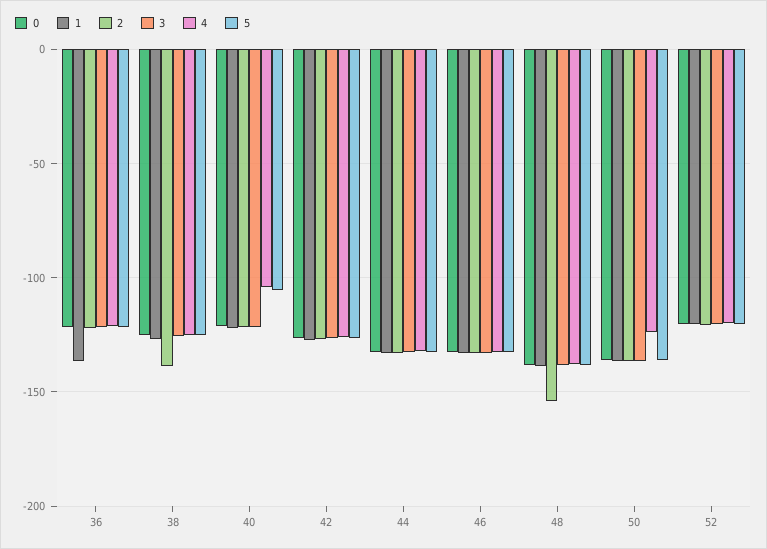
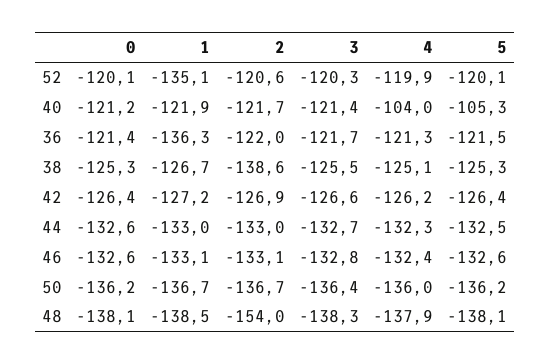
4, 50: -125 -> -136
1, 52: -120 -> -135.1

